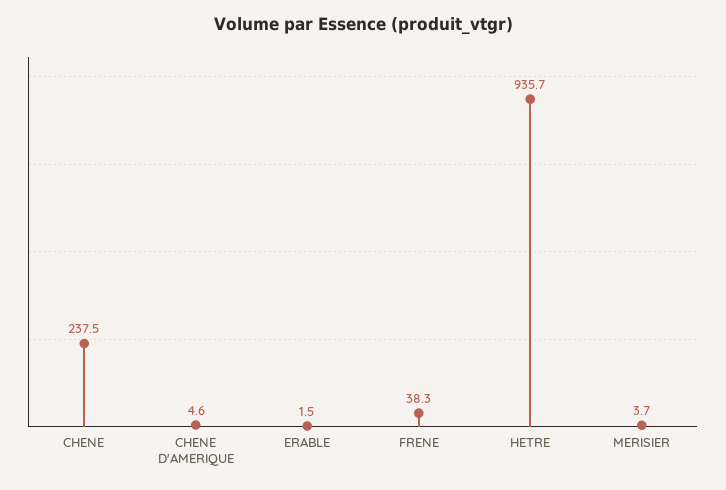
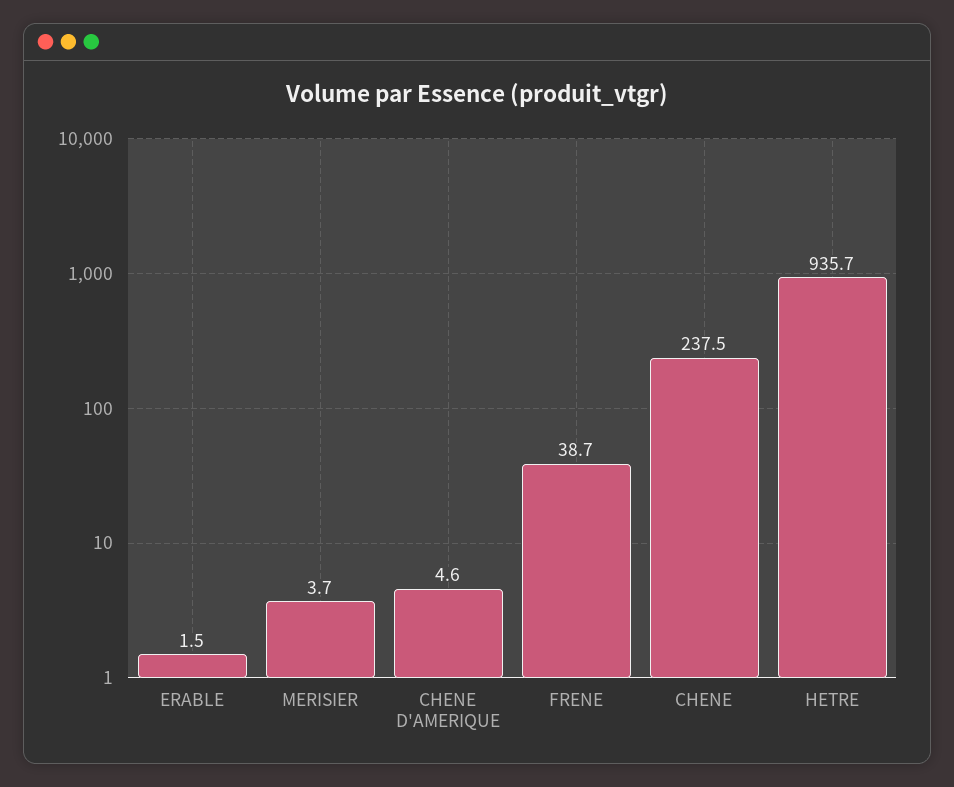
FRENE: 38.3 -> 38.7

